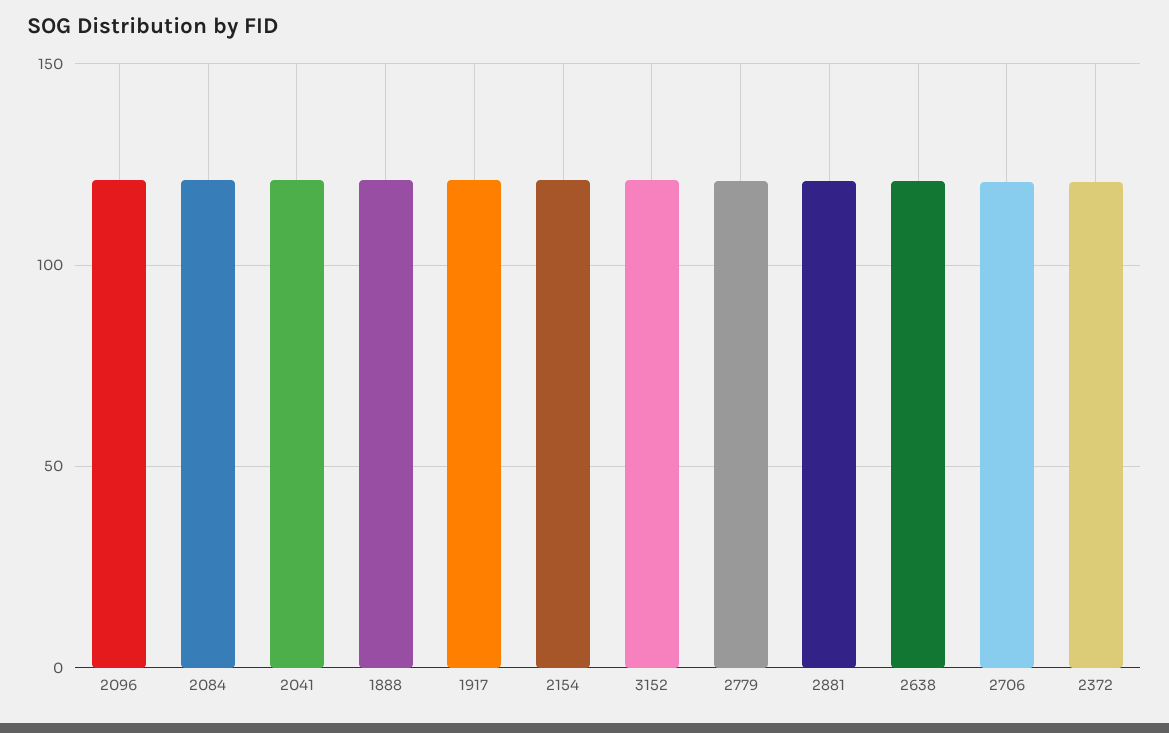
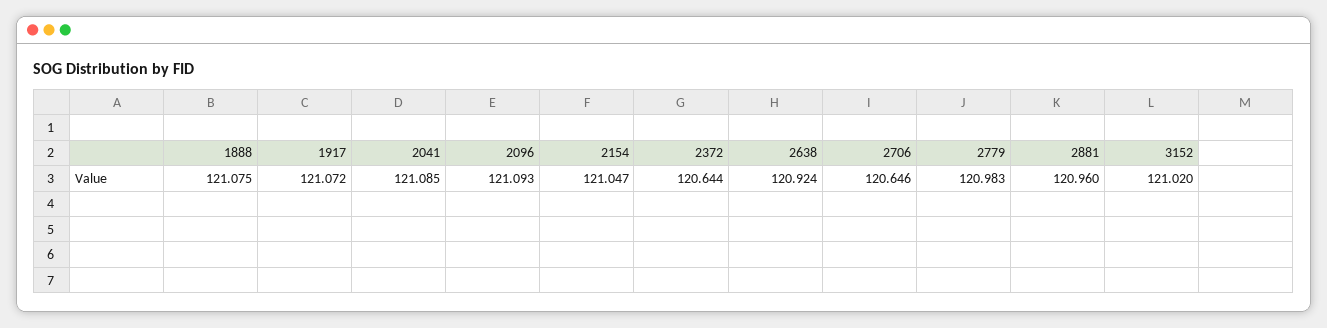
2084: 120 -> none

